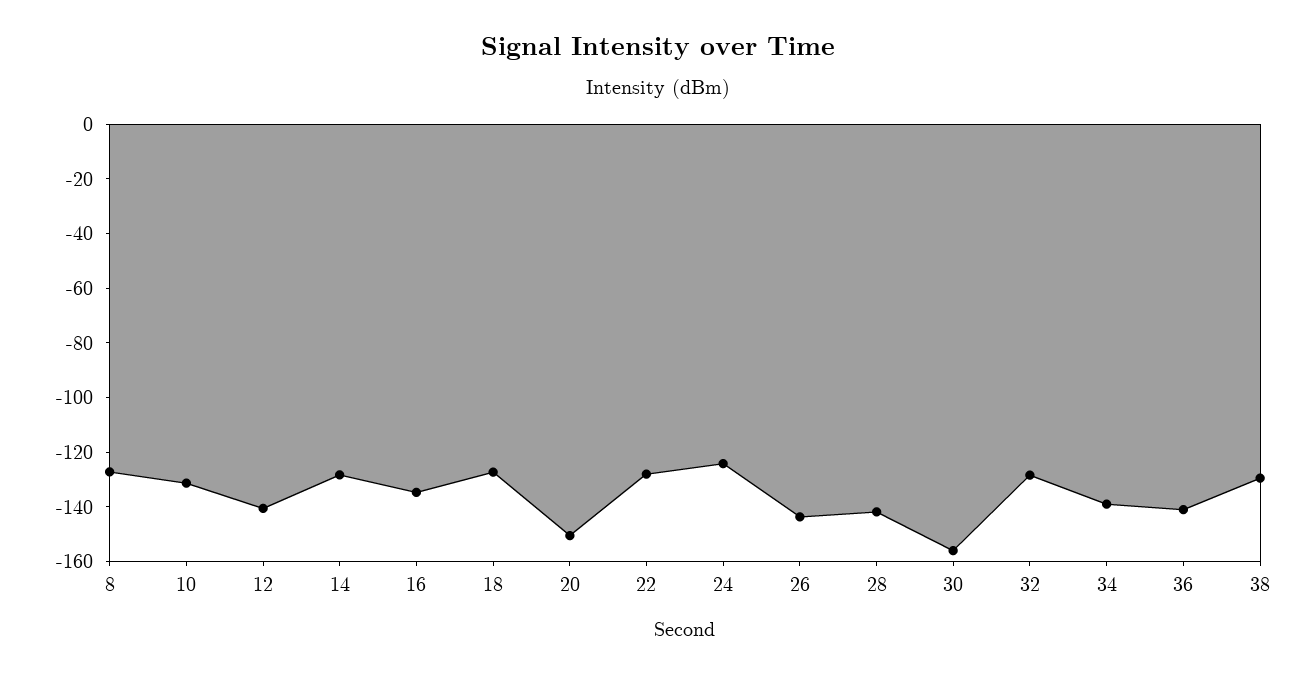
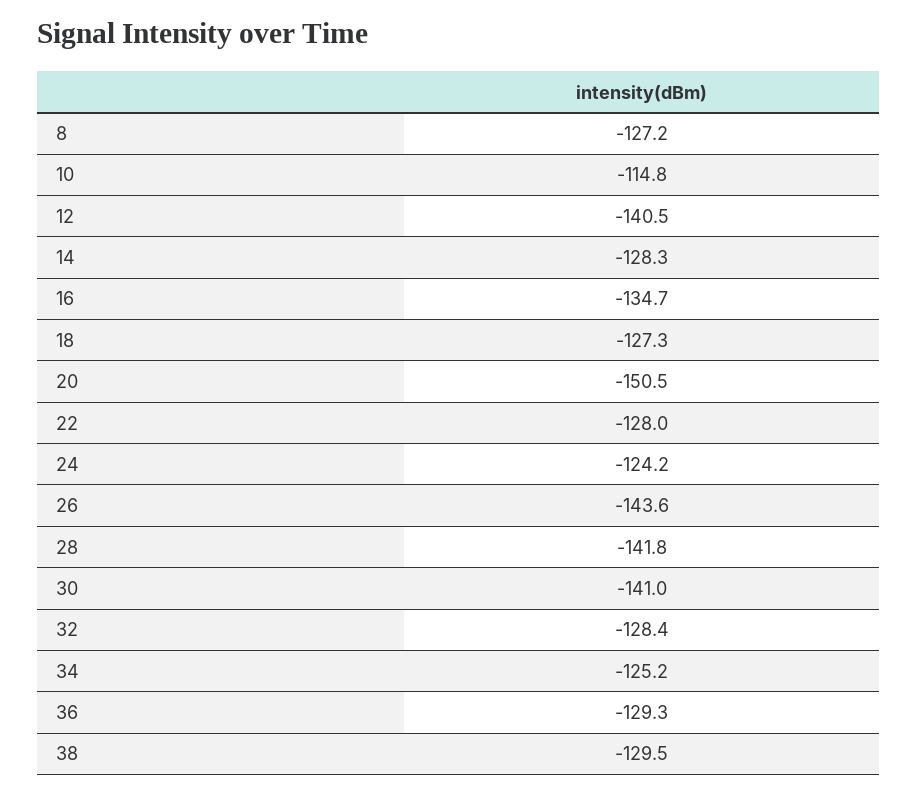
10: -130 -> -114.8
30: -155 -> -141
34: -140 -> -125.2
36: -140 -> -129.3

